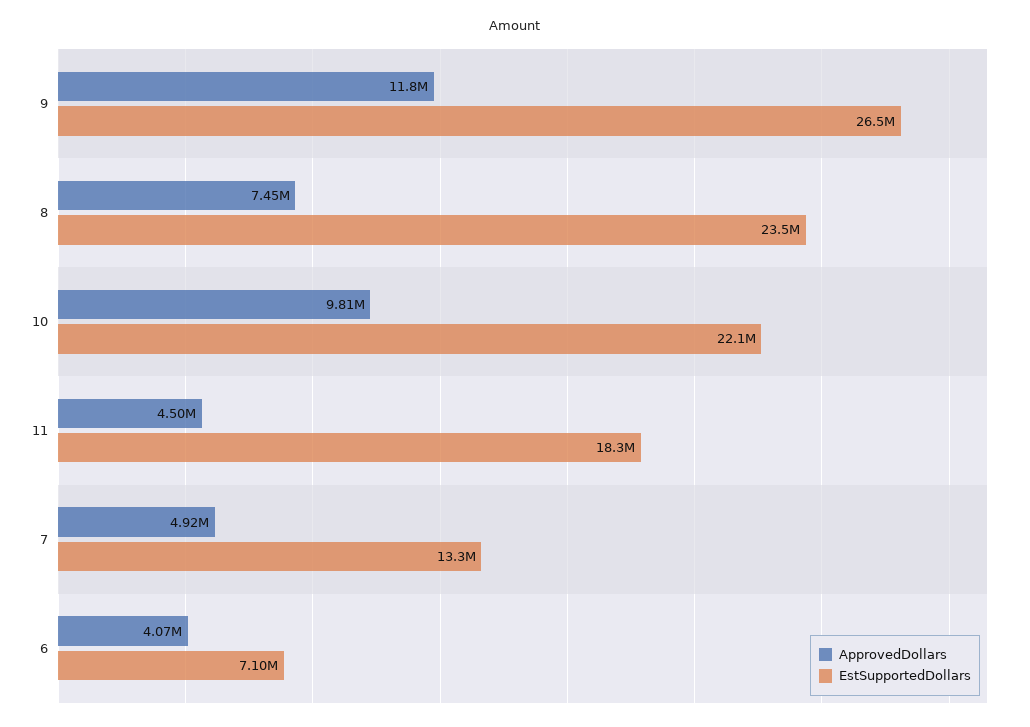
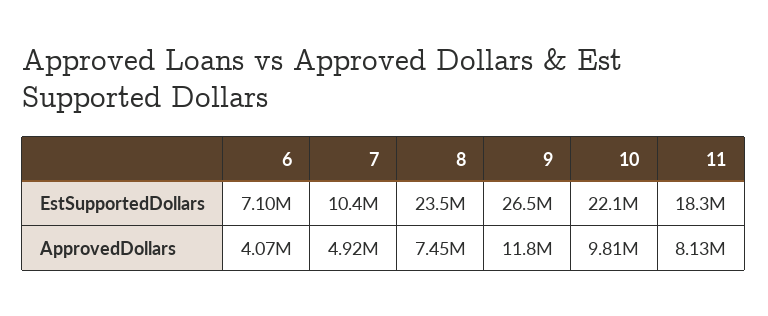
ApprovedDollars, 11: 4500000 -> 8130000
EstSupportedDollars, 7: 13300000 -> 10400000

